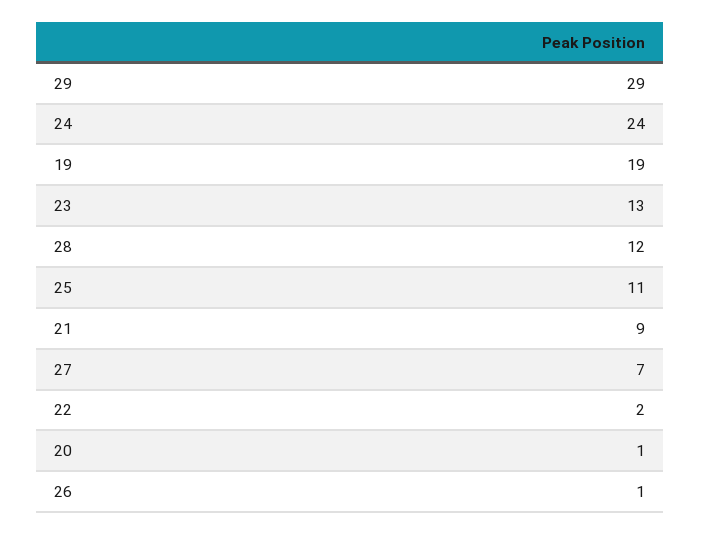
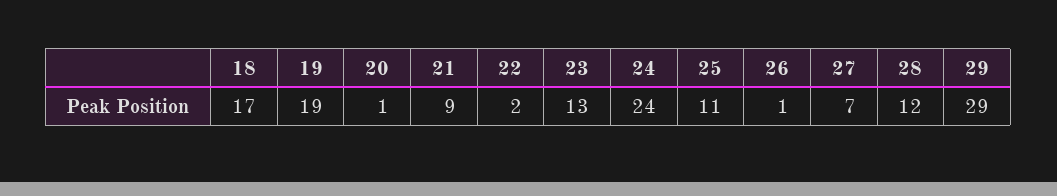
18: none -> 17

